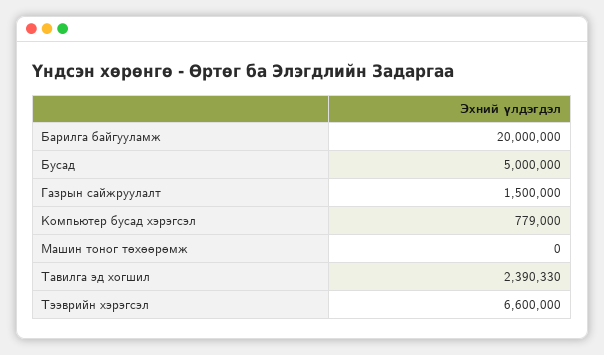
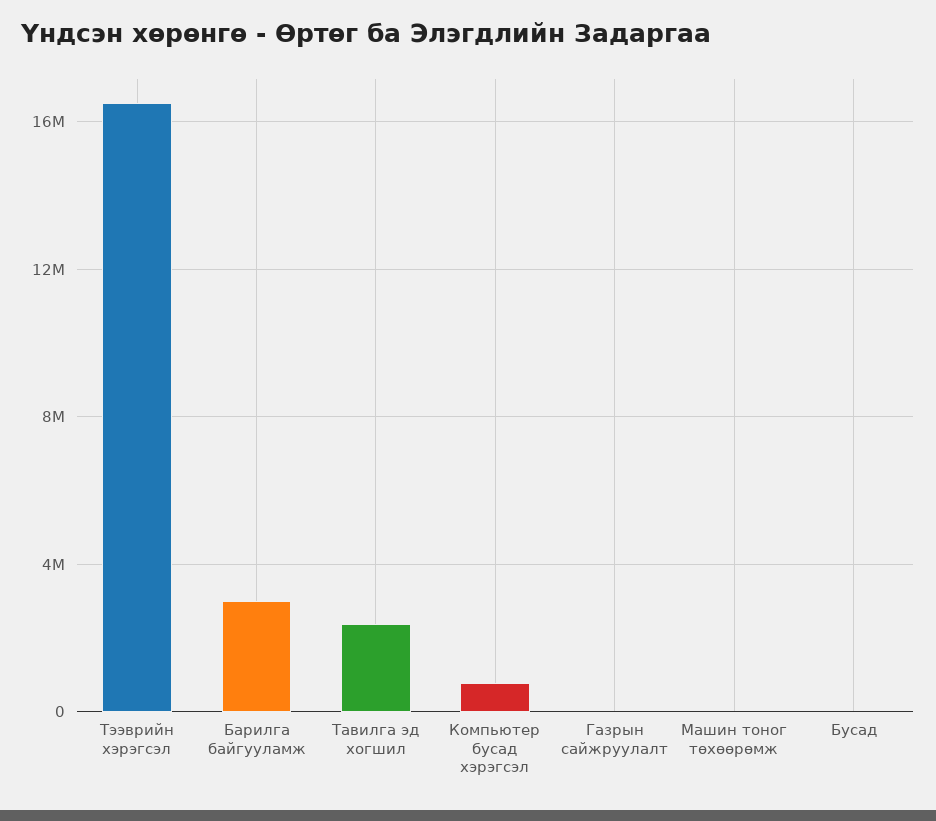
Барилга байгууламж: 20000000 -> 3000000
Бусад: 5000000 -> 0
Газрын сайжруулалт: 1500000 -> 0
Тээврийн хэрэгсэл: 6600000 -> 16500000

